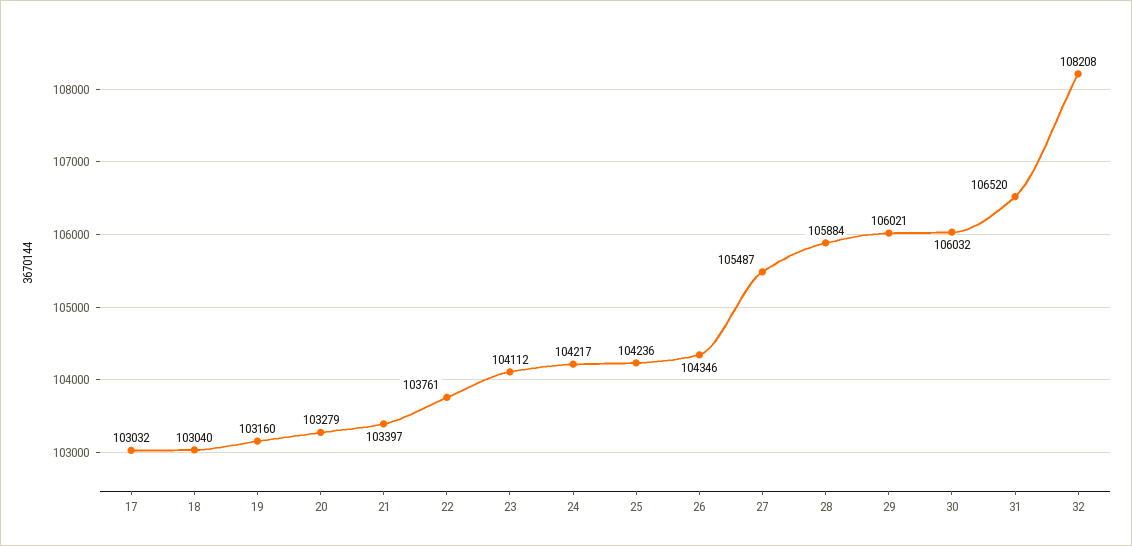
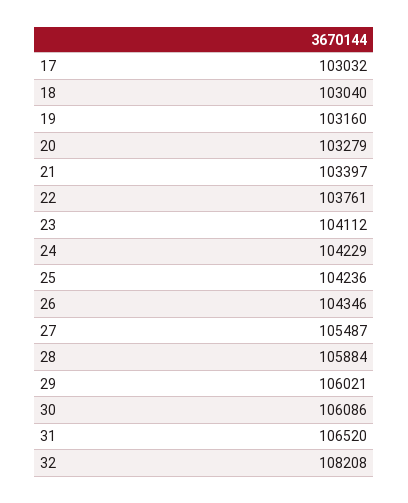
24: 104217 -> 104229
30: 106032 -> 106086

